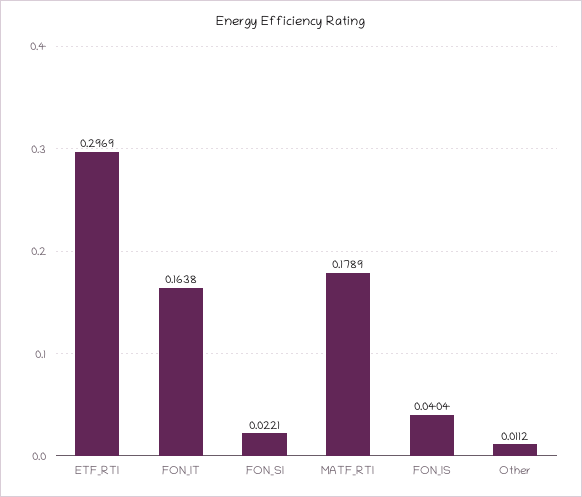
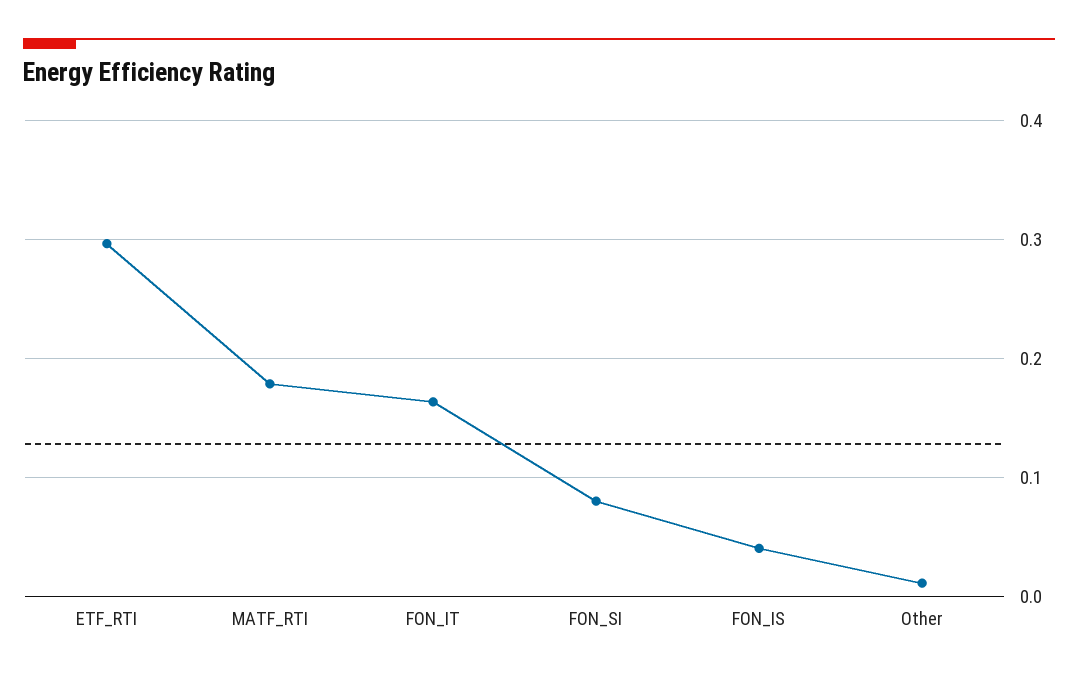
FON_SI: 0.0221 -> 0.08

